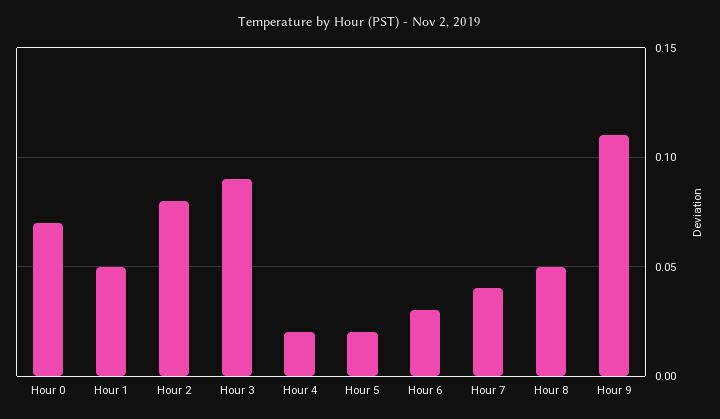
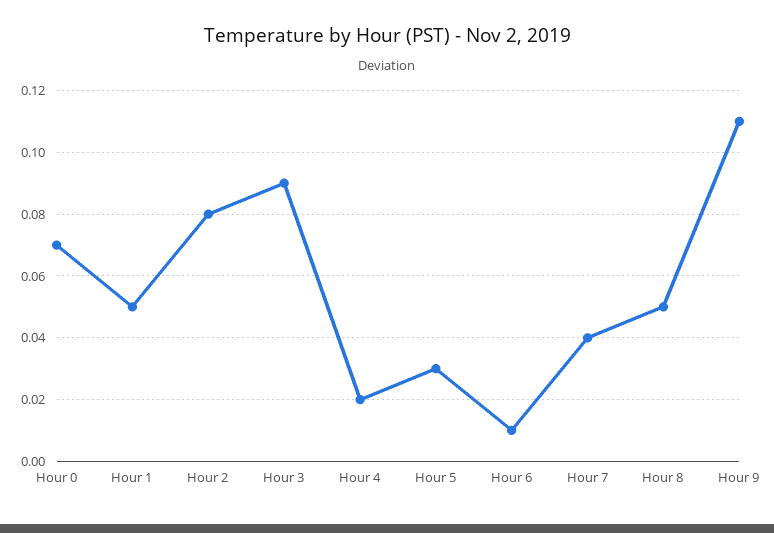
Hour 5: 0.02 -> 0.03
Hour 6: 0.03 -> 0.01

